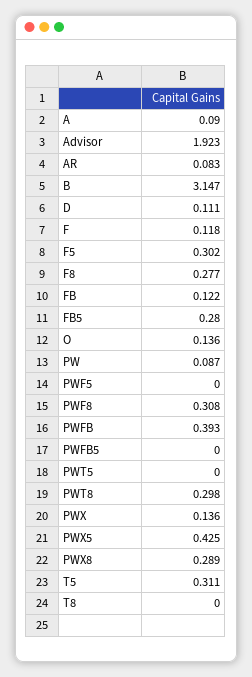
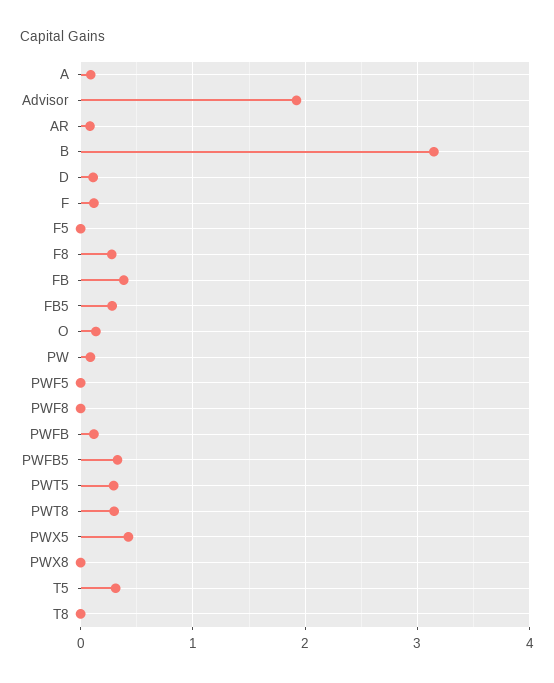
F5: 0.302 -> 0
FB: 0.122 -> 0.4
PWF8: 0.308 -> 0
PWFB: 0.393 -> 0.1
PWFB5: 0 -> 0.3
PWT5: 0 -> 0.3
PWX: 0.136 -> none
PWX8: 0.289 -> 0

